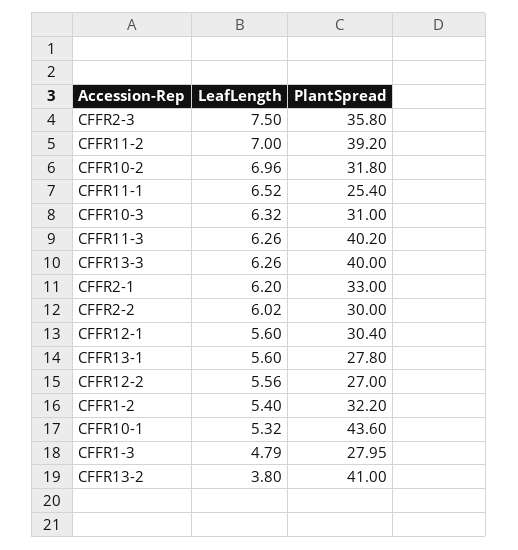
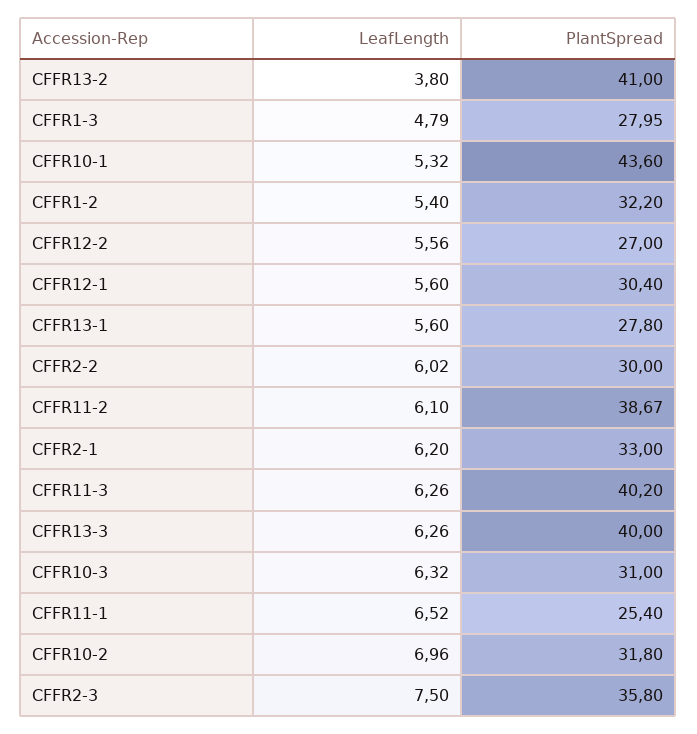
LeafLength, CFFR11-2: 7 -> 6.1
PlantSpread, CFFR11-2: 39.2 -> 38.67

